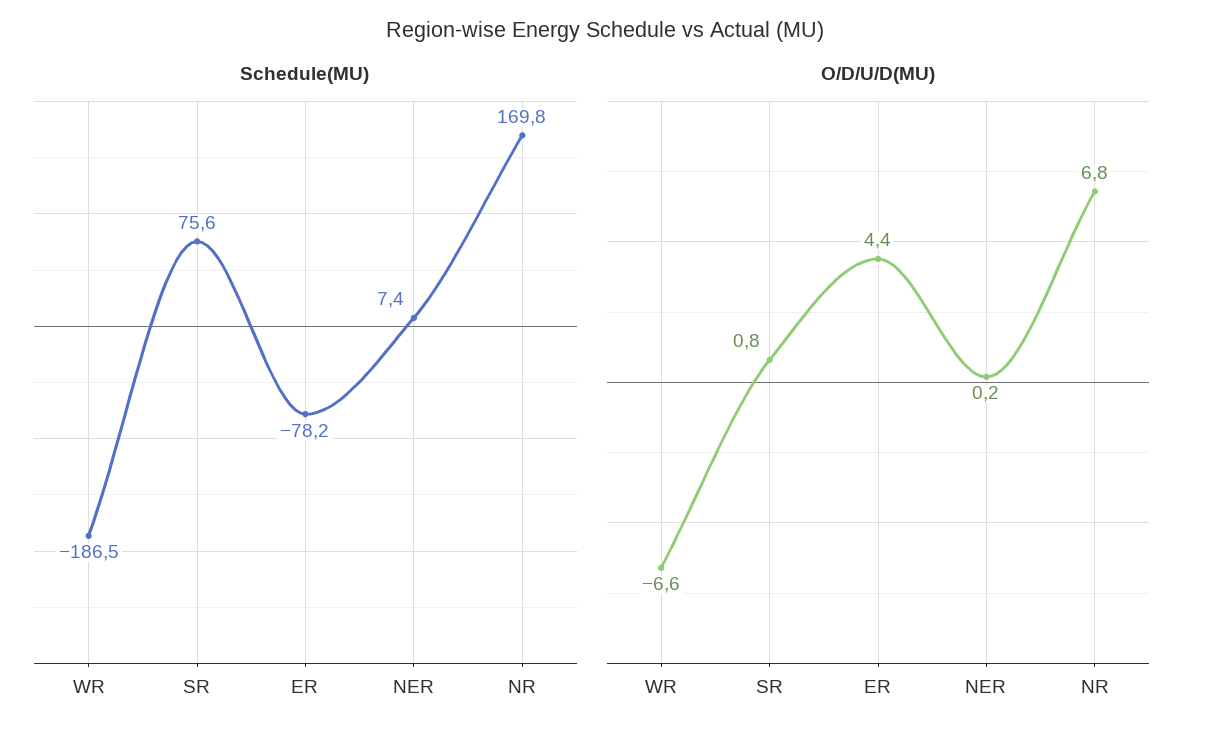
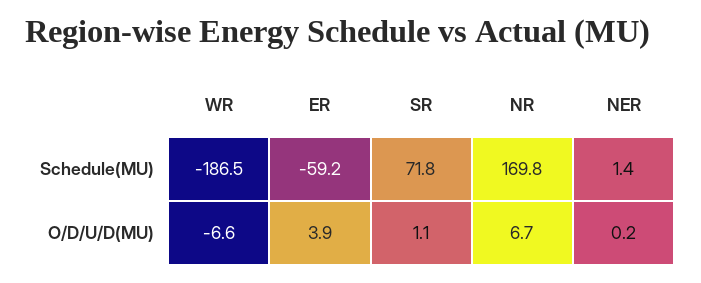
Schedule(MU), SR: 75.6 -> 71.8
Schedule(MU), ER: -78.2 -> -59.2
Schedule(MU), NER: 7.4 -> 1.4
O/D/U/D(MU), SR: 0.8 -> 1.1
O/D/U/D(MU), ER: 4.4 -> 3.9
O/D/U/D(MU), NR: 6.8 -> 6.7

